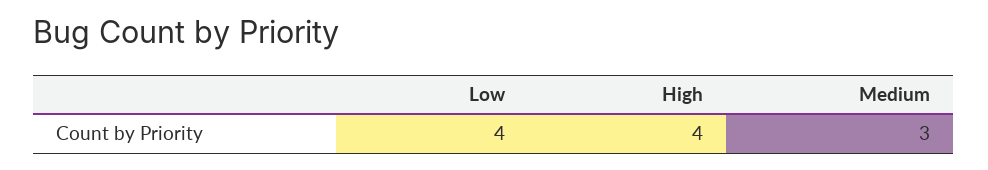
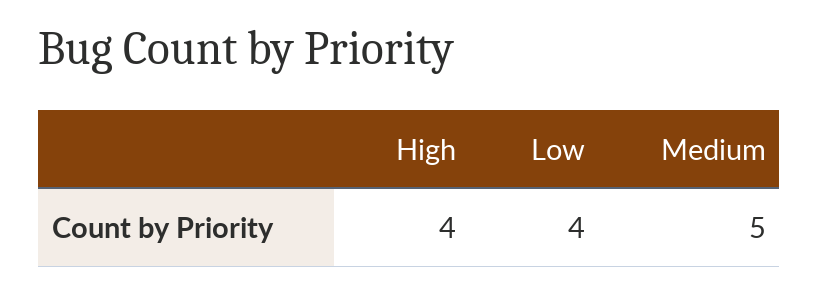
Medium: 3 -> 5

